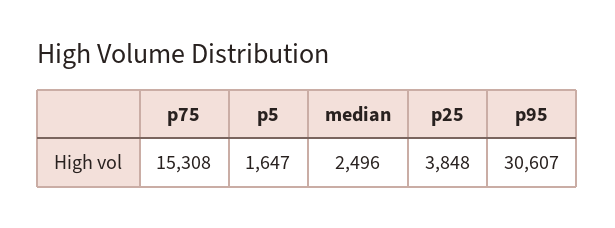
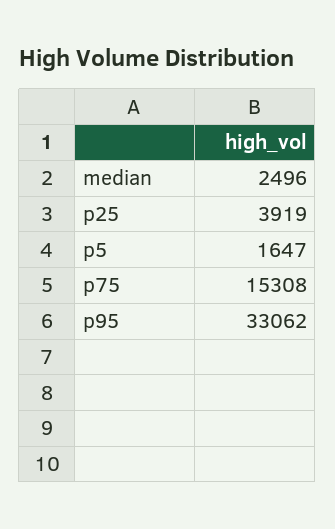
p25: 3848 -> 3919
p95: 30607 -> 33062

